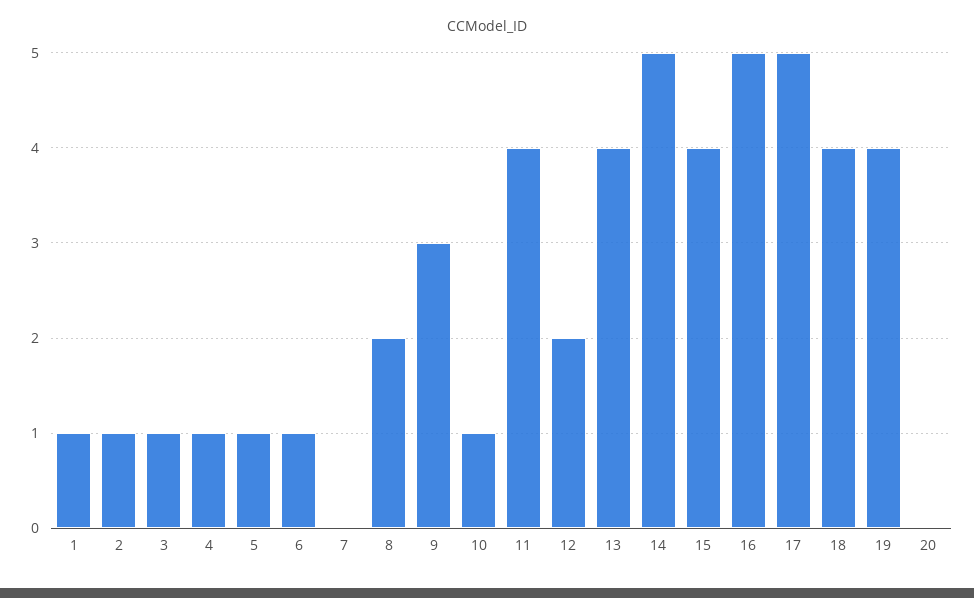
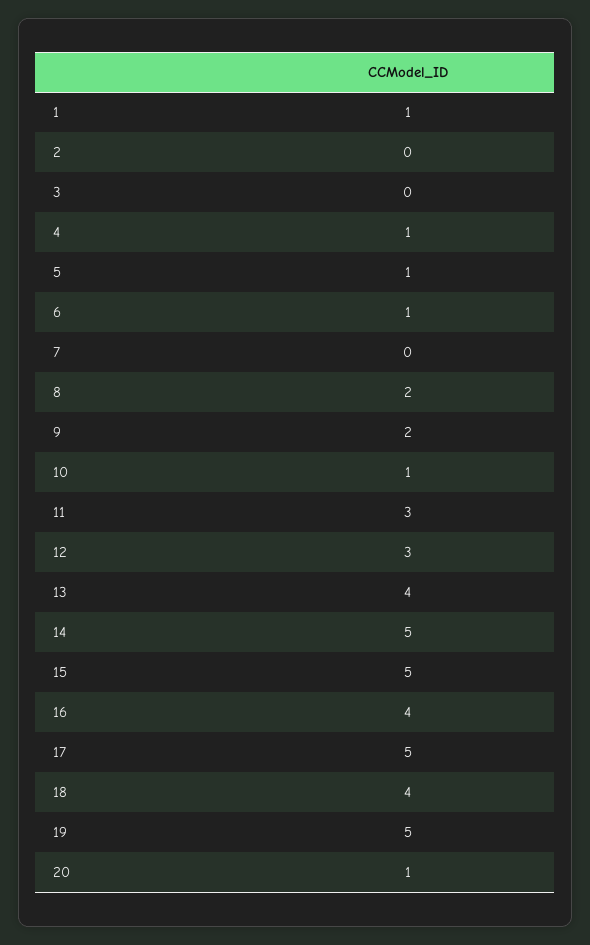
2: 1 -> 0
3: 1 -> 0
9: 3 -> 2
11: 4 -> 3
12: 2 -> 3
15: 4 -> 5
16: 5 -> 4
19: 4 -> 5
20: 0 -> 1

